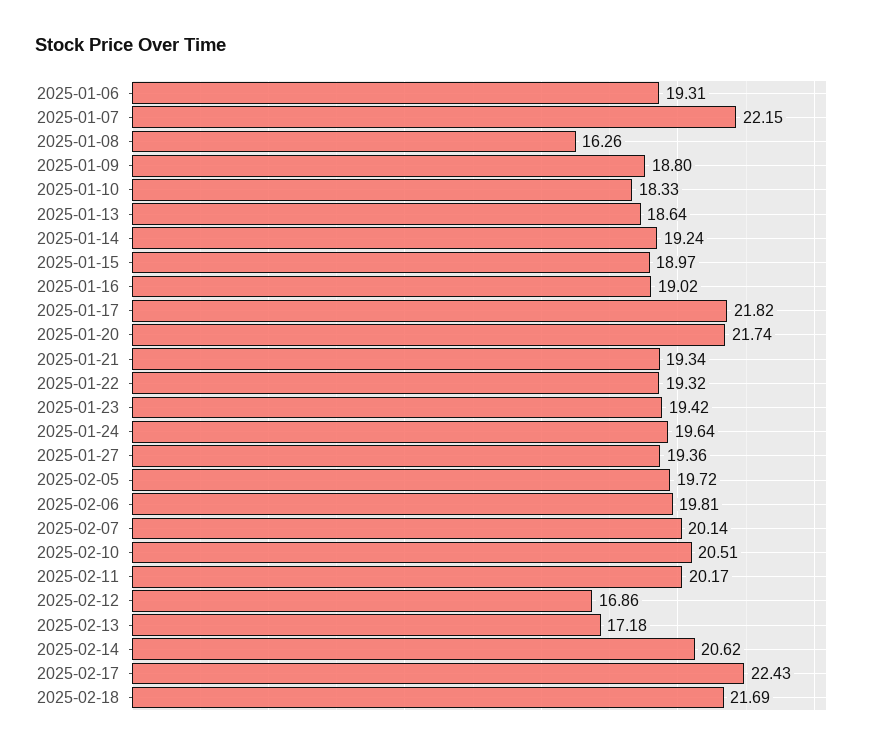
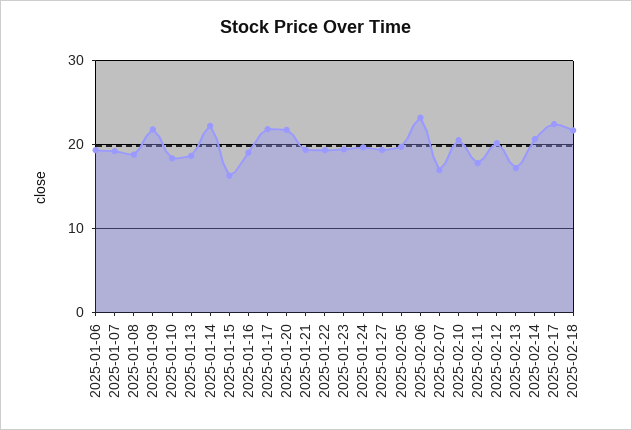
2025-01-07: 22.15 -> 19
2025-01-08: 16.26 -> 19
2025-01-09: 18.8 -> 22
2025-01-14: 19.24 -> 22
2025-01-15: 18.97 -> 16
2025-02-06: 19.81 -> 23
2025-02-07: 20.14 -> 17
2025-02-11: 20.17 -> 18
2025-02-12: 16.86 -> 20

